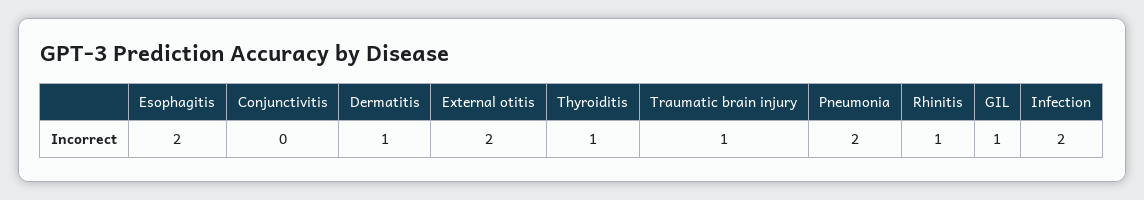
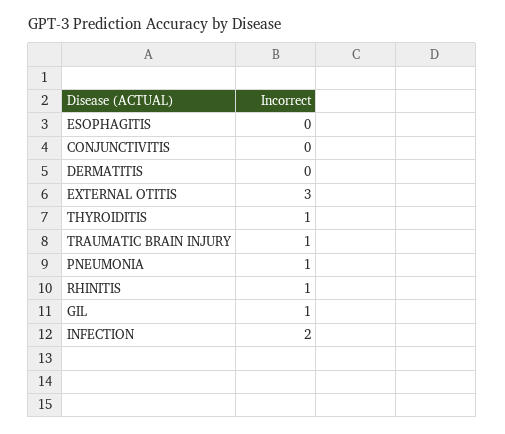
Esophagitis: 2 -> 0
Dermatitis: 1 -> 0
External otitis: 2 -> 3
Pneumonia: 2 -> 1

